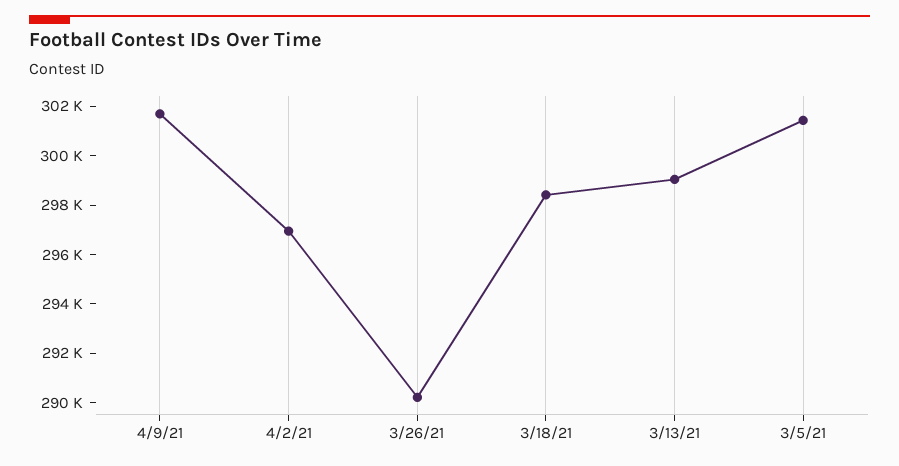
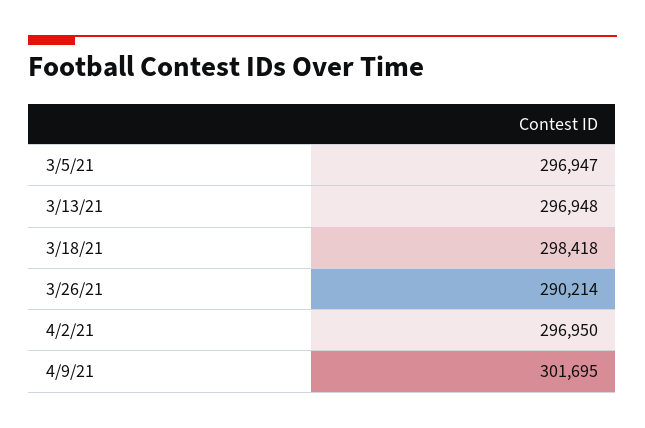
3/13/21: 299000 -> 296948
3/5/21: 301500 -> 296947

